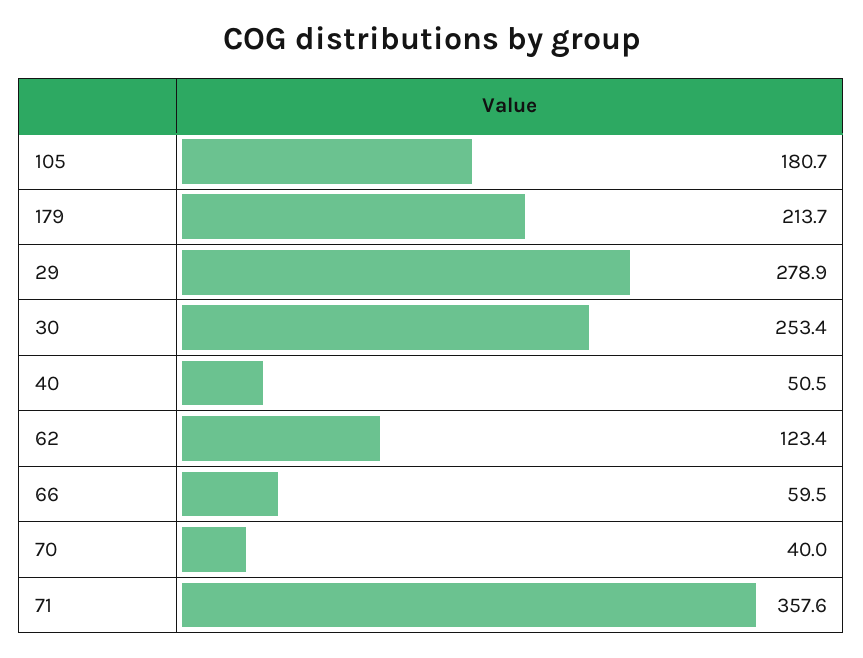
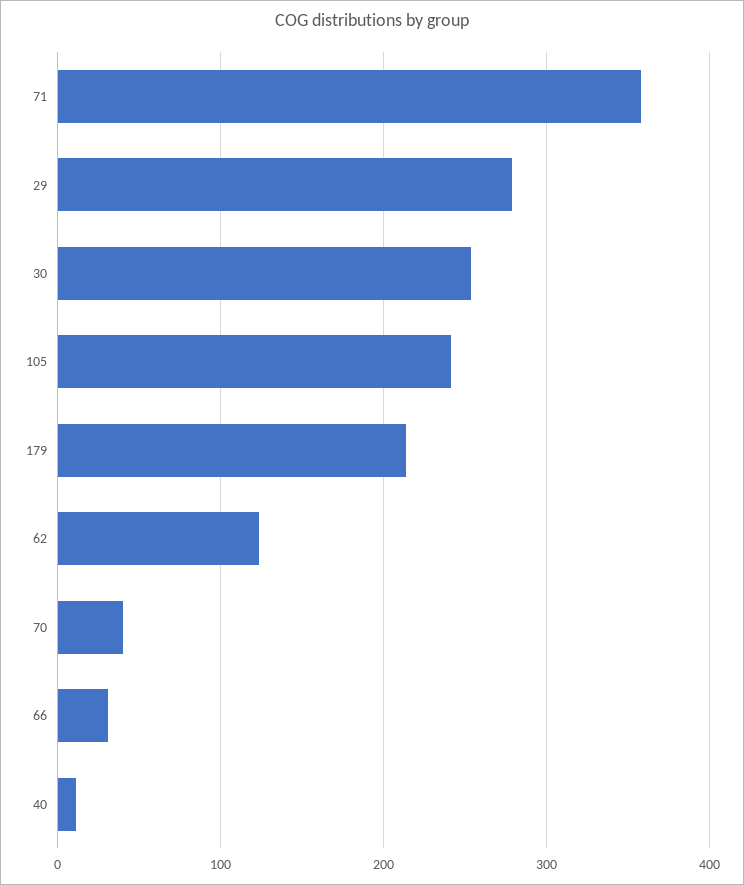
105: 180.7 -> 240
40: 50.5 -> 10
66: 59.5 -> 30

